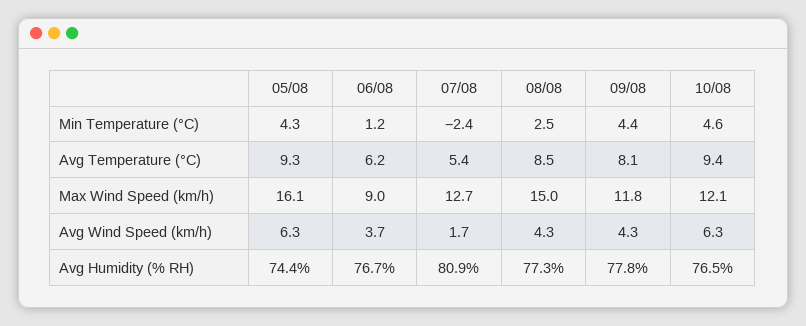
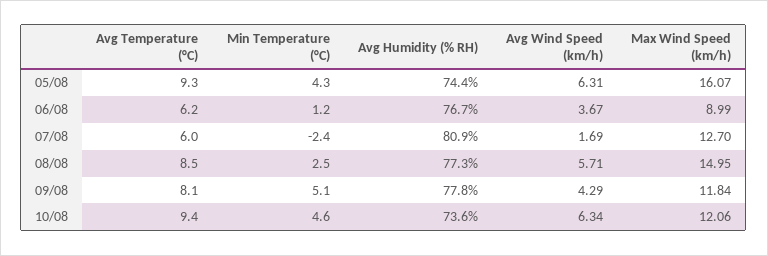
09/08, Min Temperature (°C): 4.4 -> 5.1
07/08, Avg Temperature (°C): 5.4 -> 6
08/08, Avg Wind Speed (km/h): 4.3 -> 5.71
10/08, Avg Humidity (% RH): 76.5 -> 73.6

